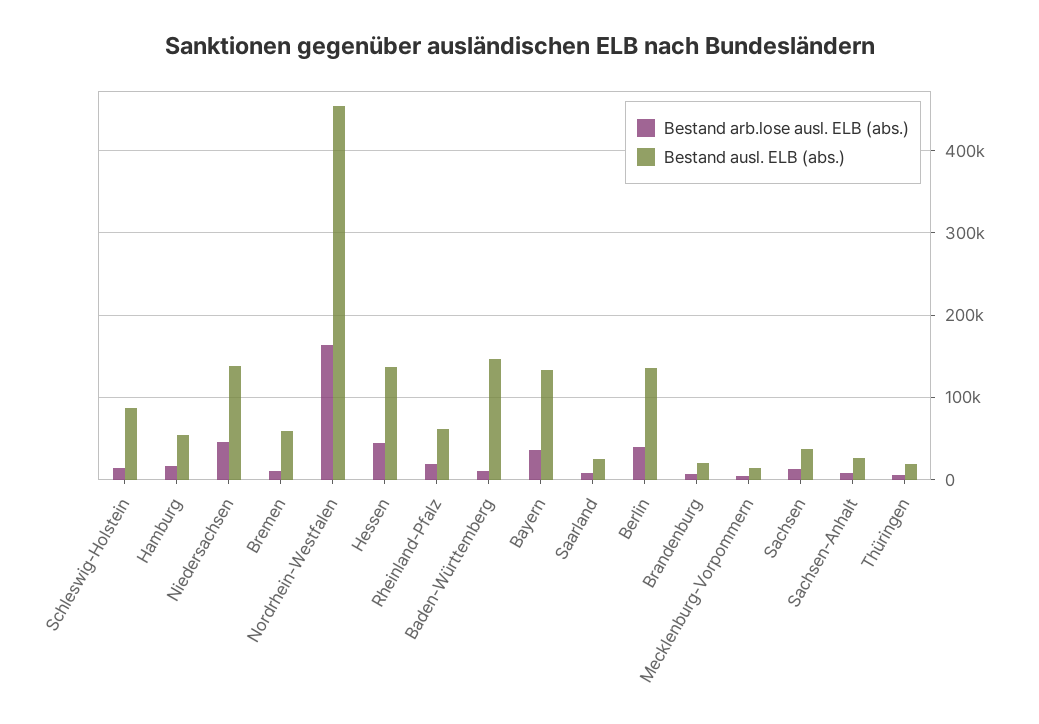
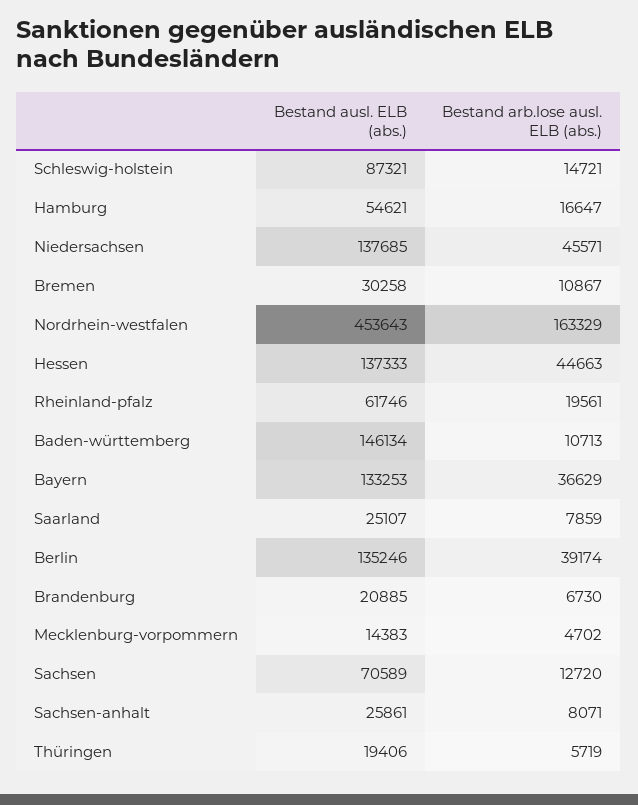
Bestand ausl. ELB (abs.), Bremen: 60000 -> 30258
Bestand ausl. ELB (abs.), Sachsen: 40000 -> 70589

